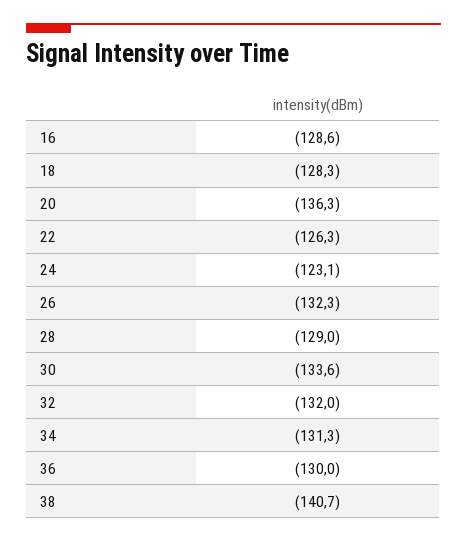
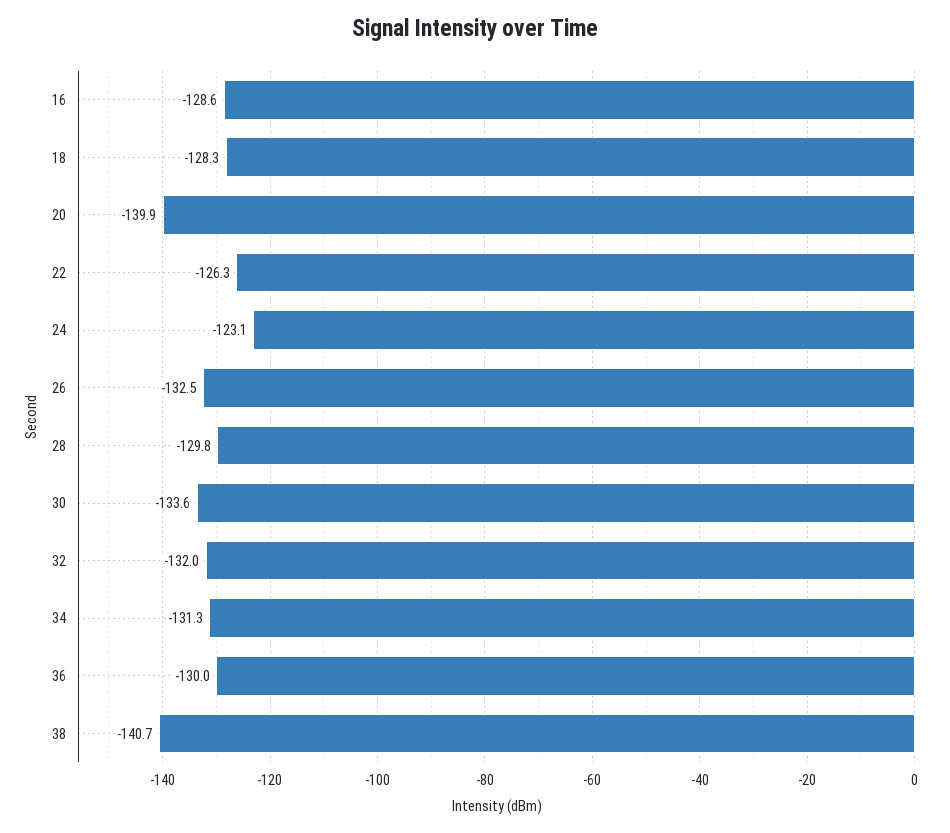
20: -136.3 -> -139.9
26: -132.3 -> -132.5
28: -129 -> -129.8

